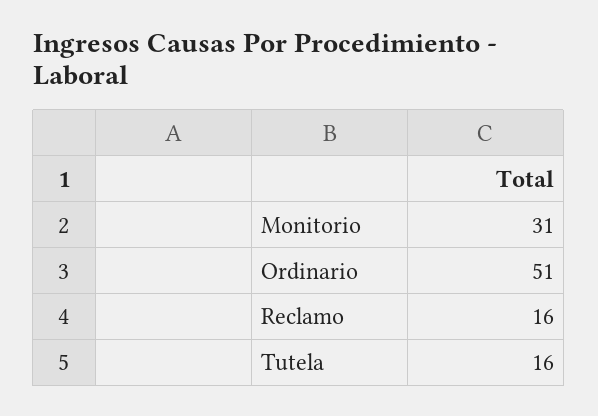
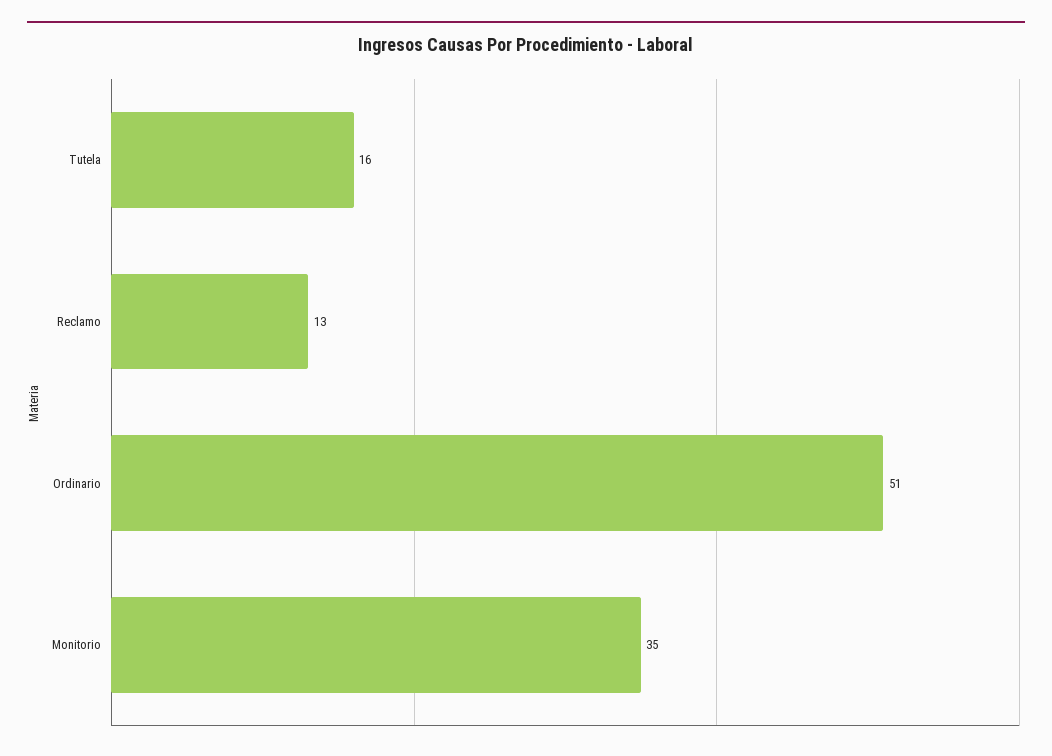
Monitorio: 31 -> 35
Reclamo: 16 -> 13

